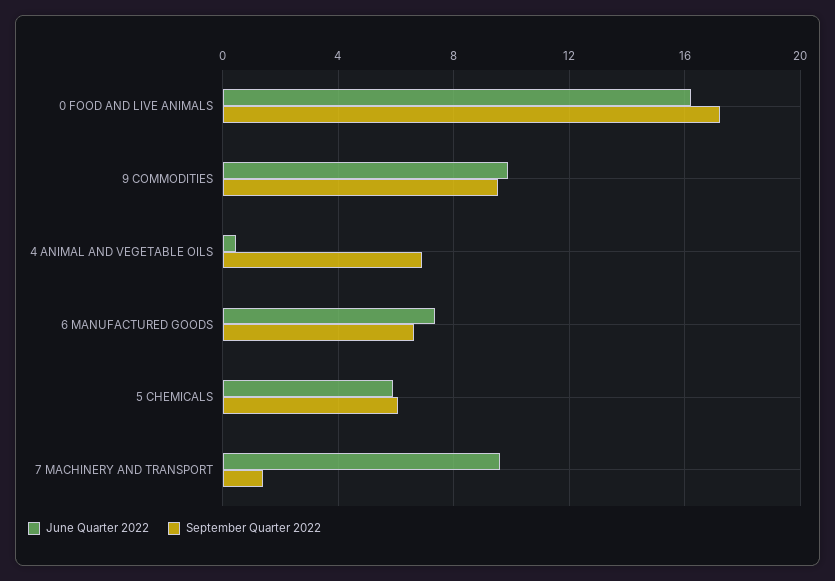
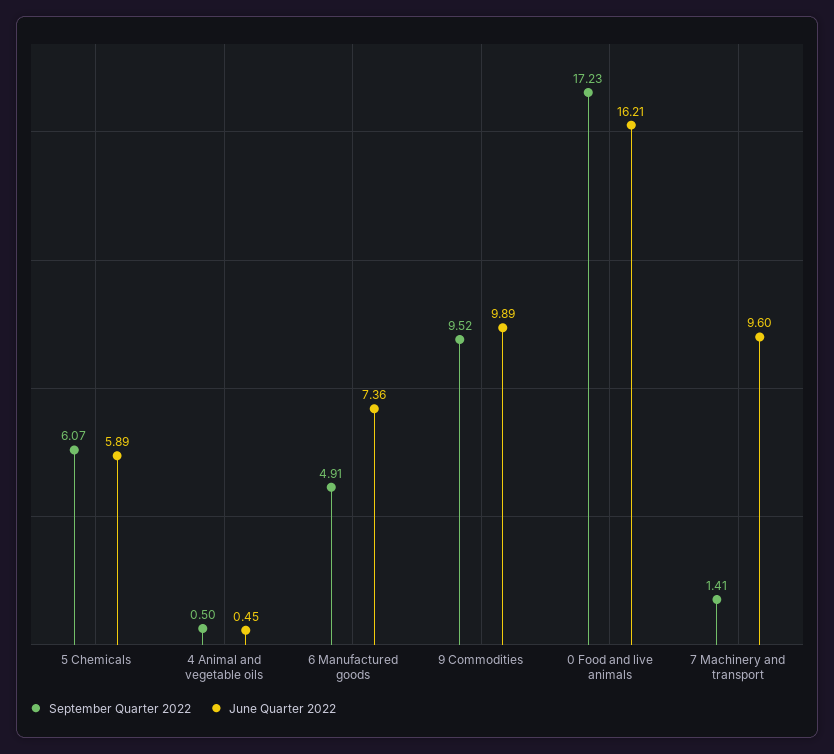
September Quarter 2022, 4 ANIMAL AND VEGETABLE OILS: 7 -> 0.5
September Quarter 2022, 6 MANUFACTURED GOODS: 6.5 -> 4.91

